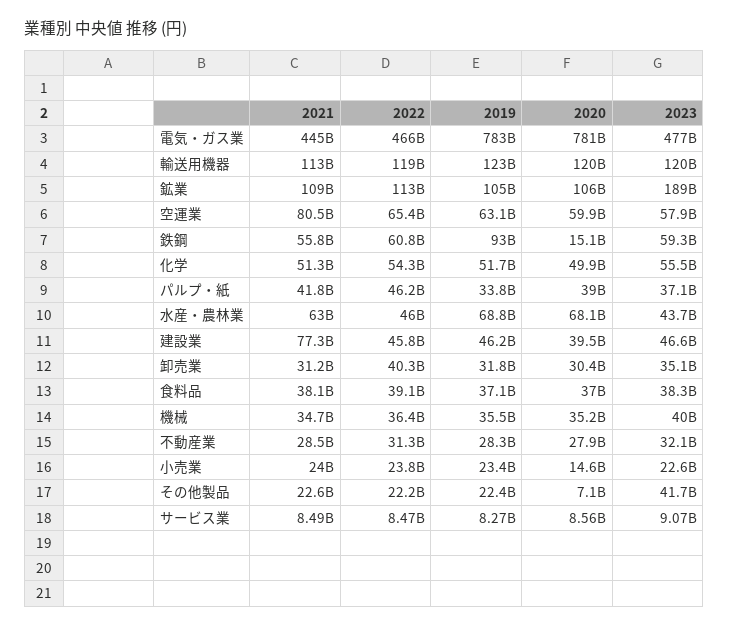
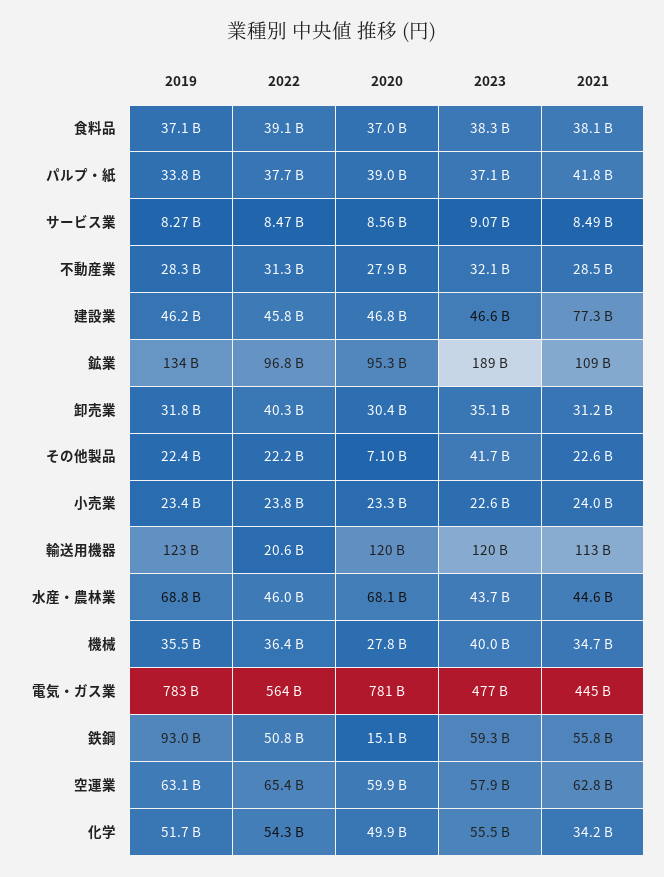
2022, 電気・ガス業: 466000000000 -> 564000000000
2022, 輸送用機器: 119000000000 -> 20600000000
2022, 鉱業: 113000000000 -> 96800000000
2019, 鉱業: 105000000000 -> 134000000000
2020, 鉱業: 106000000000 -> 95300000000
2021, 空運業: 80500000000 -> 62800000000
2022, 鉄鋼: 60800000000 -> 50800000000
2021, 化学: 51300000000 -> 34200000000
2022, パルプ・紙: 46200000000 -> 37700000000
2021, 水産・農林業: 63000000000 -> 44600000000
2020, 建設業: 39500000000 -> 46800000000
2020, 機械: 35200000000 -> 27800000000
2020, 小売業: 14600000000 -> 23300000000

